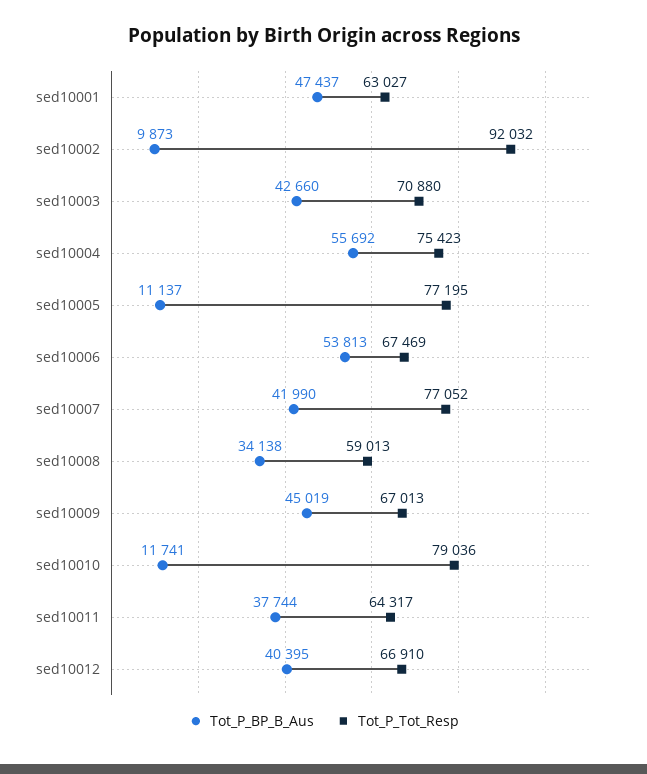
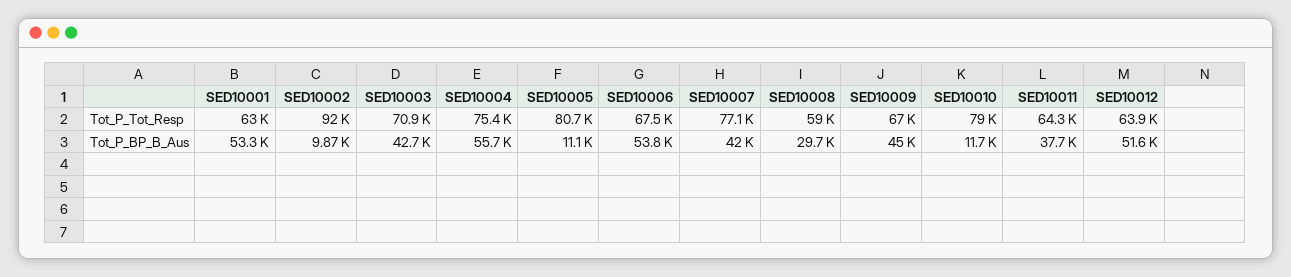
Tot_P_BP_B_Aus, sed10001: 47437 -> 53300
Tot_P_Tot_Resp, sed10005: 77195 -> 80700
Tot_P_BP_B_Aus, sed10008: 34138 -> 29700
Tot_P_BP_B_Aus, sed10012: 40395 -> 51600
Tot_P_Tot_Resp, sed10012: 66910 -> 63900

